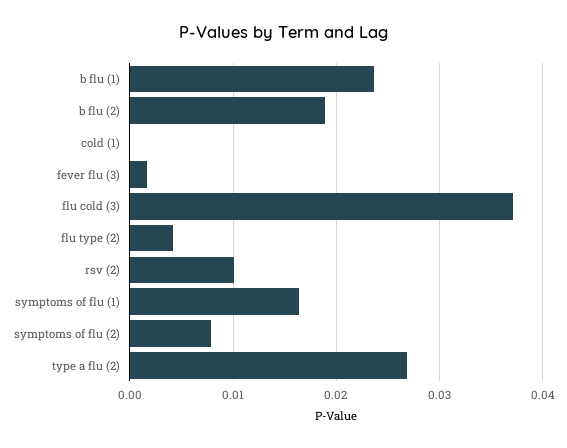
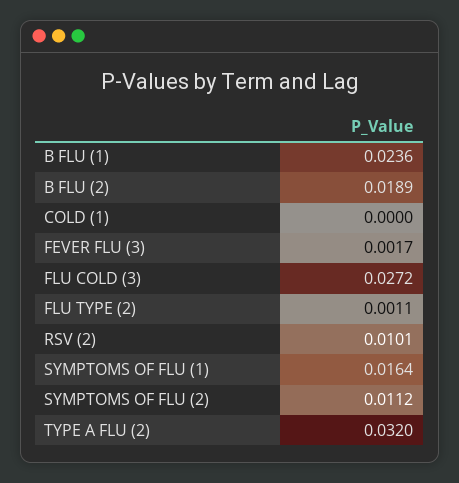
flu cold (3): 0.037 -> 0.0272
flu type (2): 0.004 -> 0.0011
symptoms of flu (2): 0.008 -> 0.0112
type a flu (2): 0.027 -> 0.032

